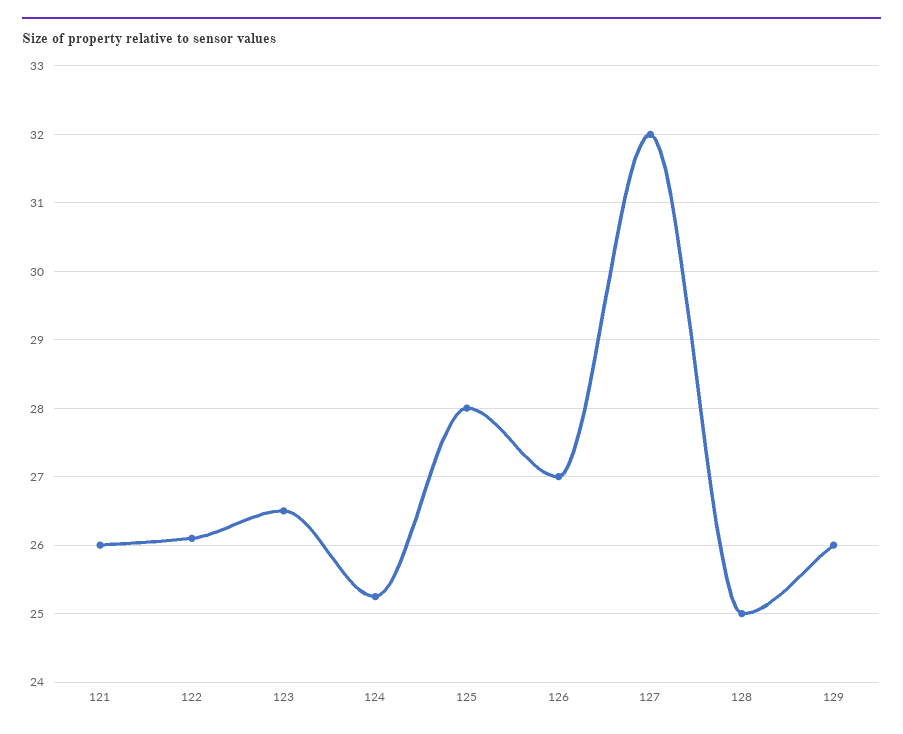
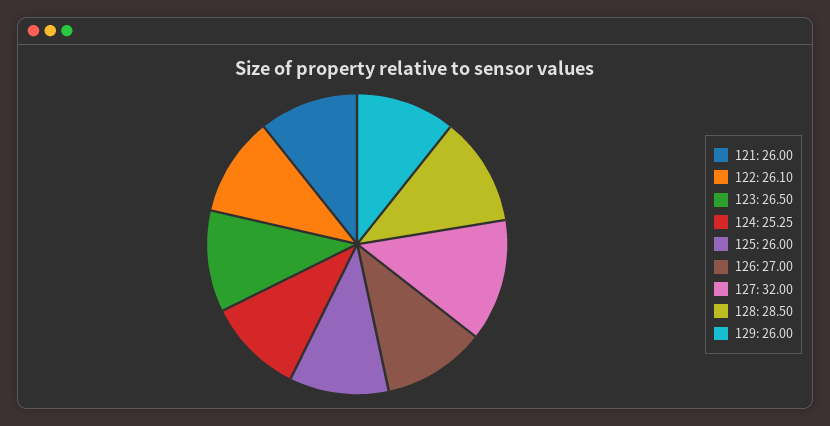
125: 28 -> 26
128: 25 -> 28.5

